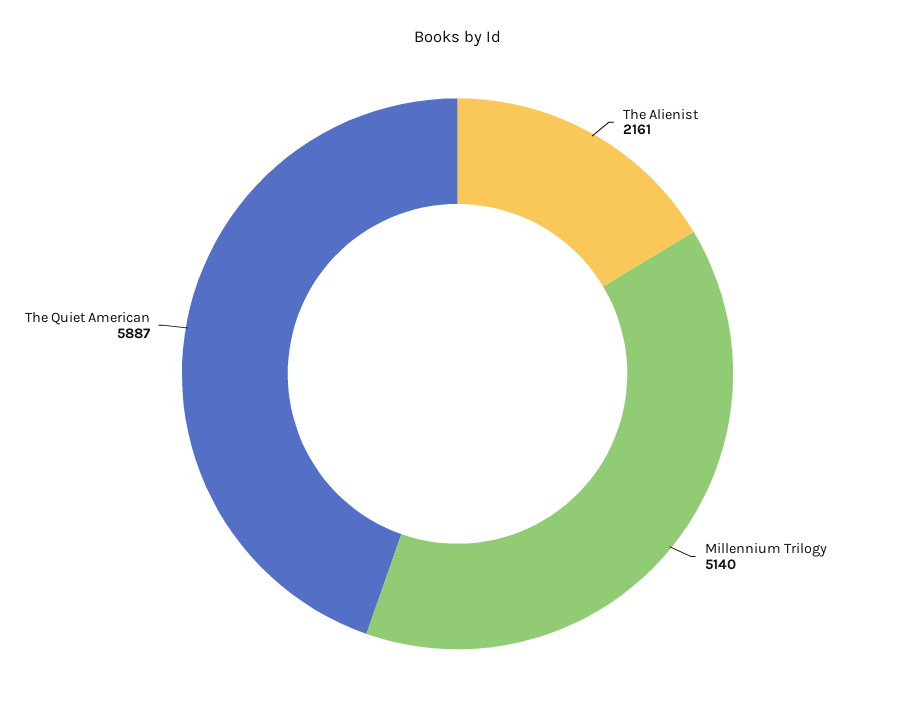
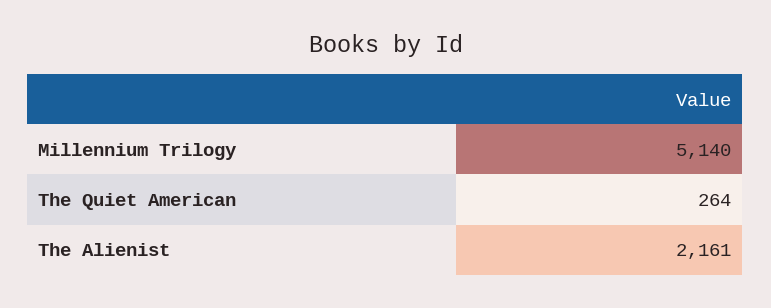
The Quiet American: 5887 -> 264

